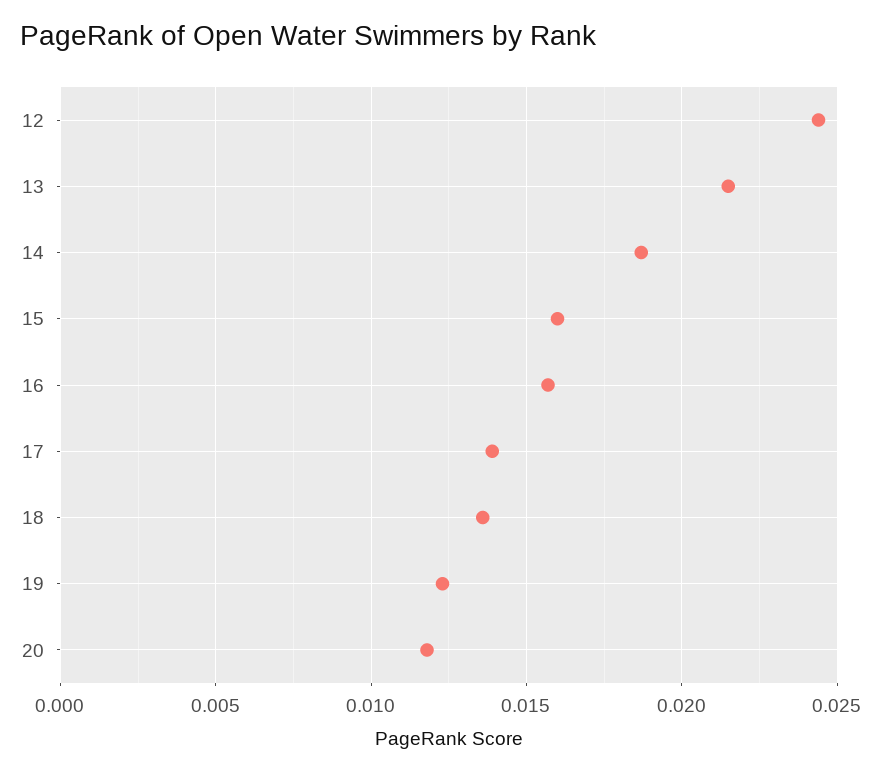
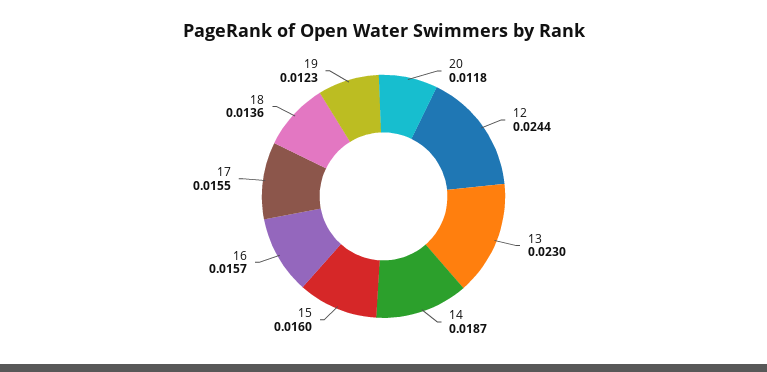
13: 0.0215 -> 0.023
17: 0.014 -> 0.0155

